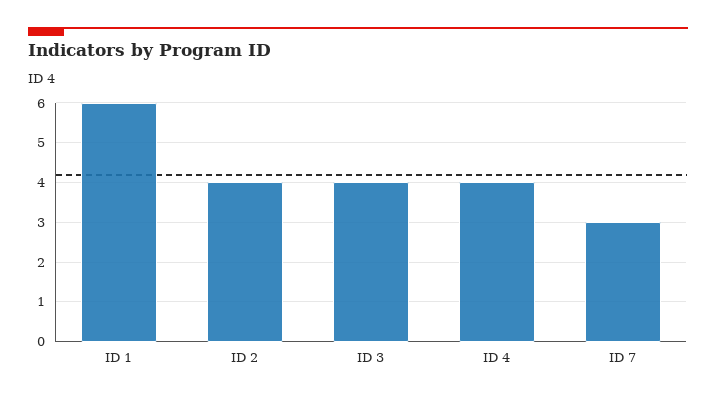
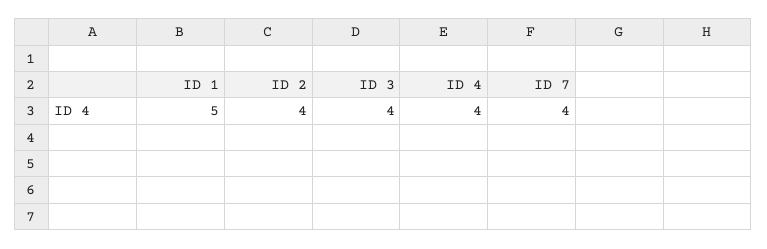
ID 1: 6 -> 5
ID 7: 3 -> 4

